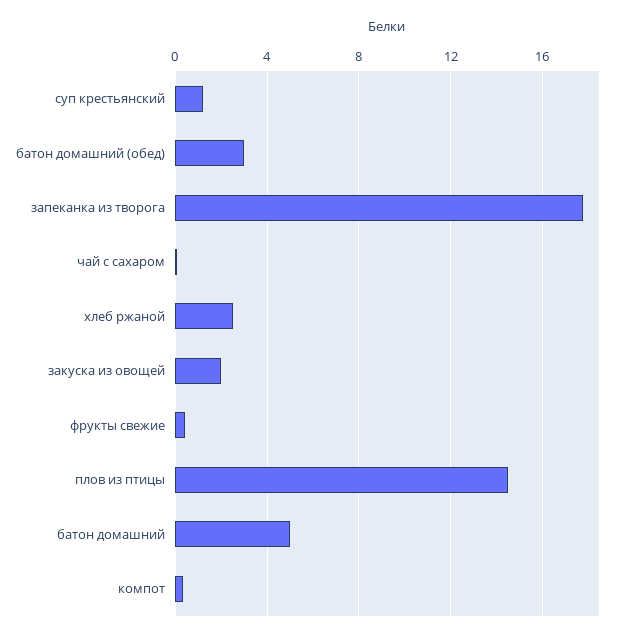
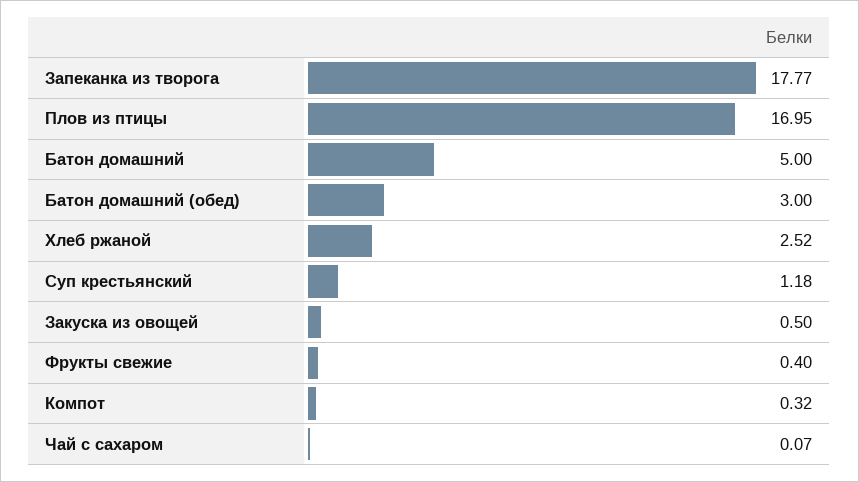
закуска из овощей: 2 -> 0.5
плов из птицы: 14.5 -> 16.95

